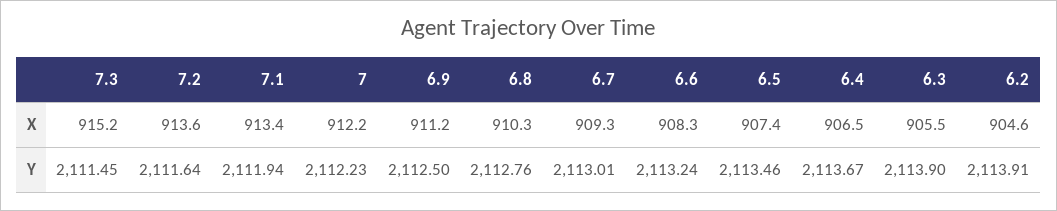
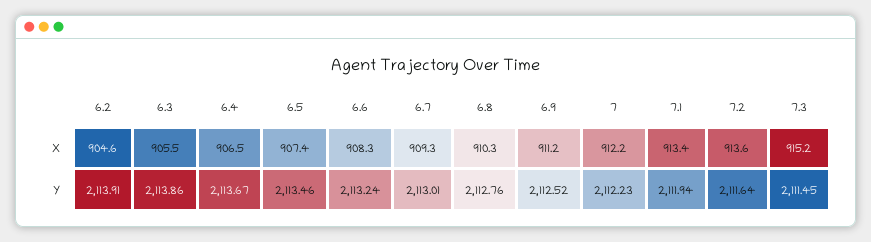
6.9, Y: 2112.5 -> 2112.52
6.3, Y: 2113.9 -> 2113.86

